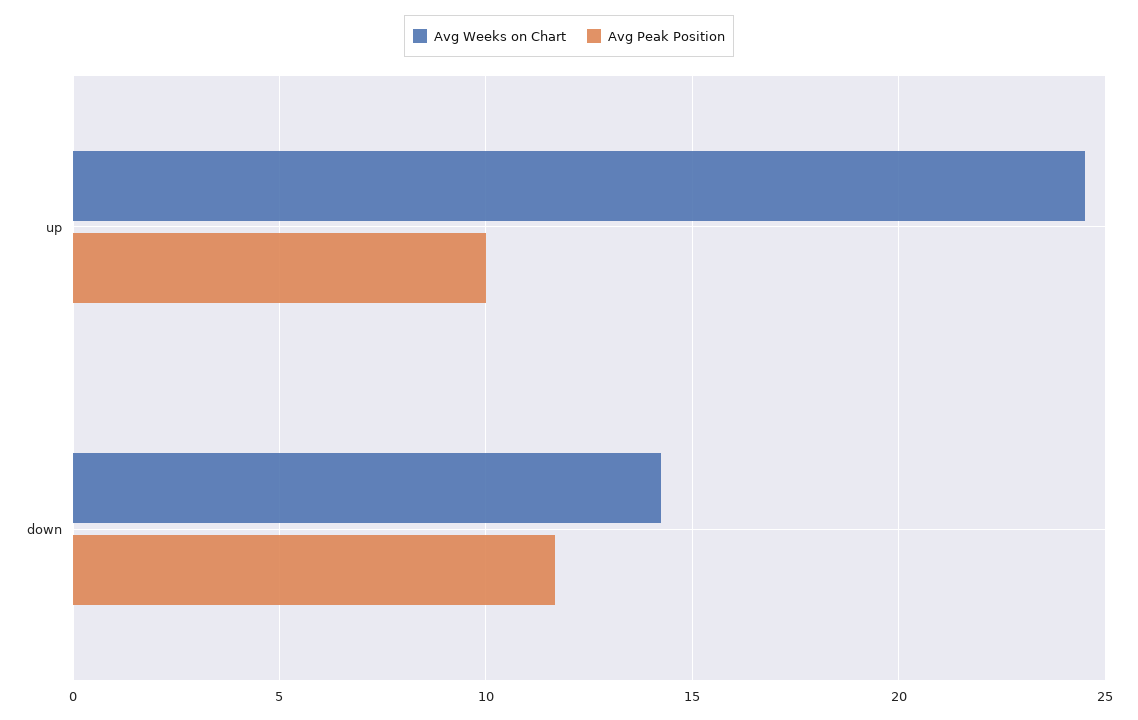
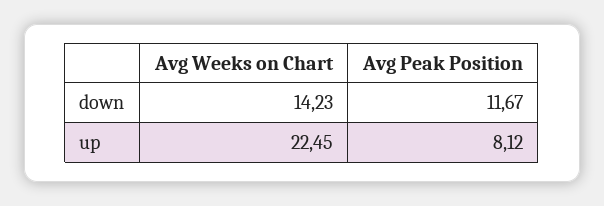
Avg Weeks on Chart, up: 24.5 -> 22.45
Avg Peak Position, up: 10 -> 8.12

